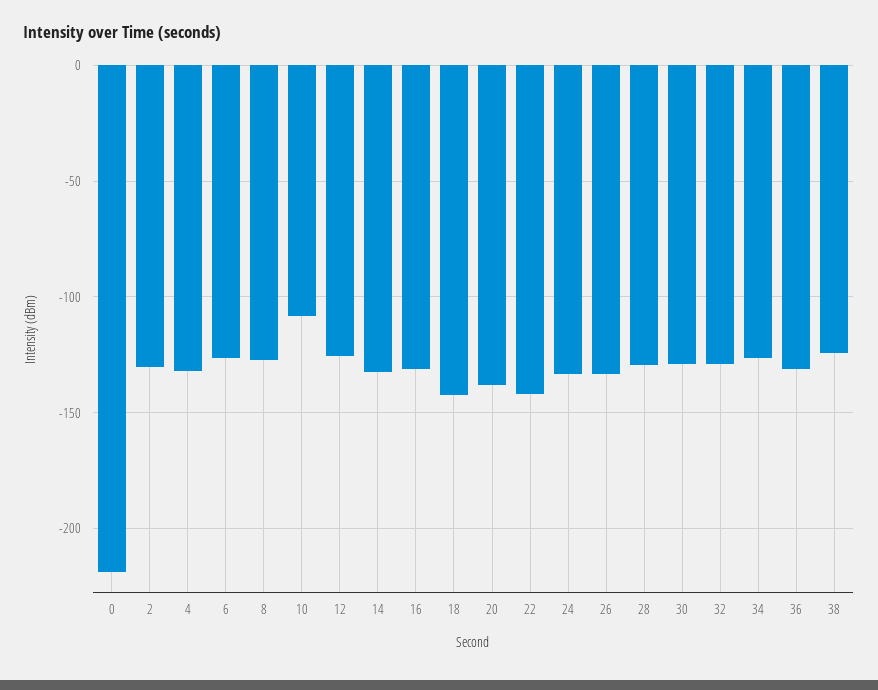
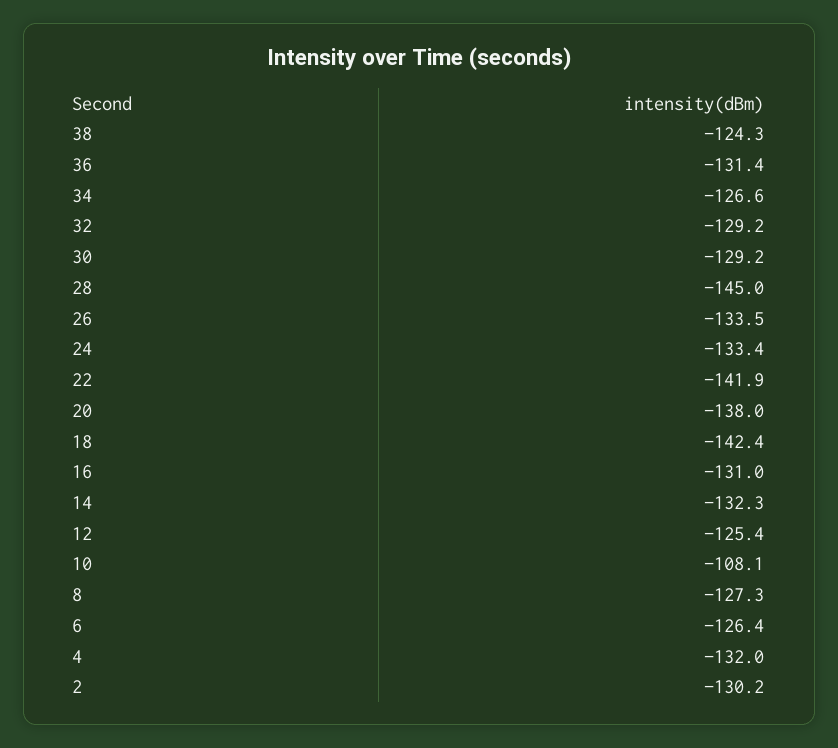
0: -220 -> none
28: -130 -> -145

